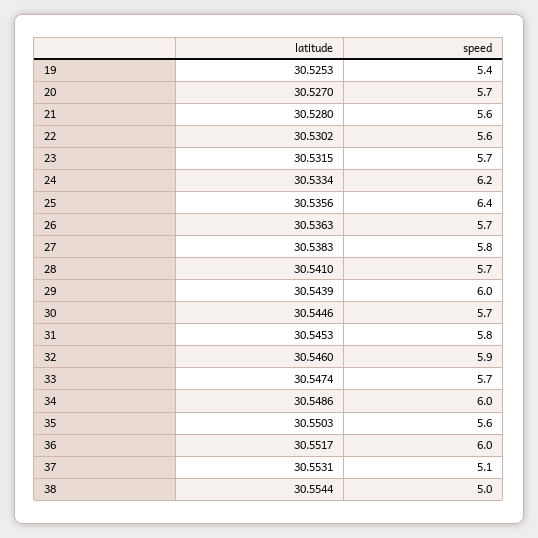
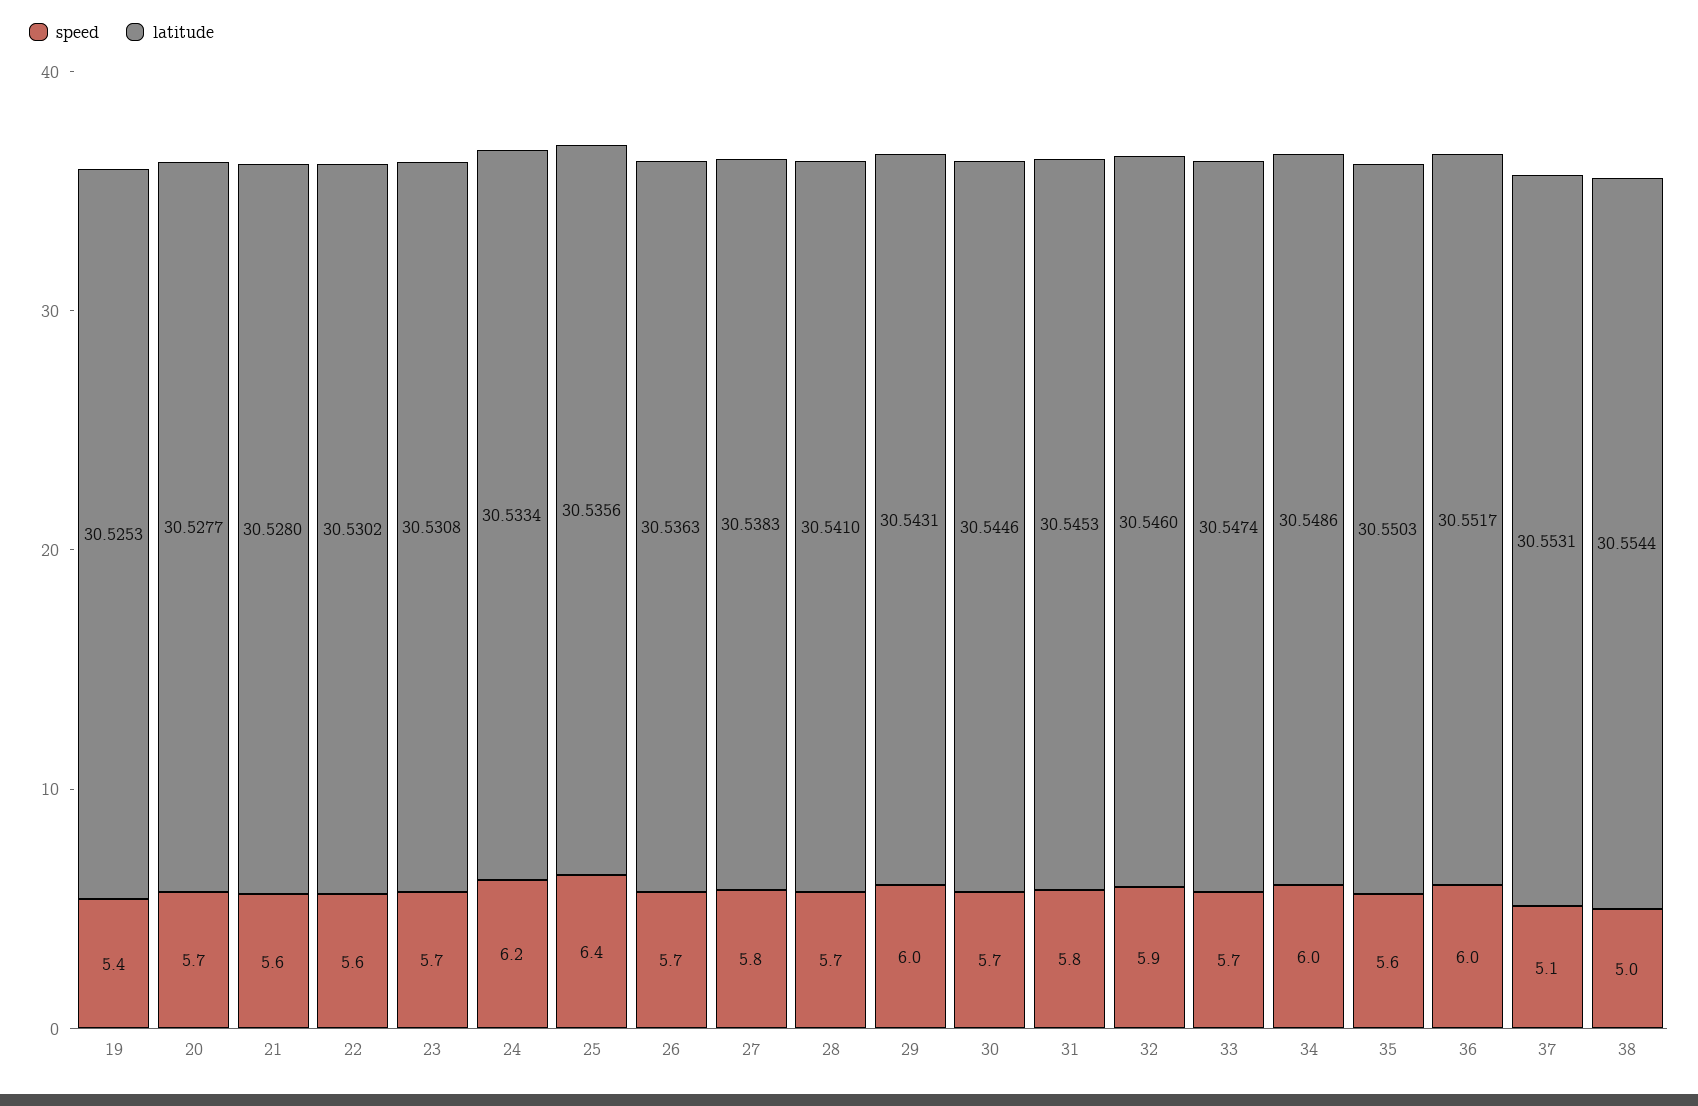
latitude, 20: 30.527 -> 30.5277
latitude, 23: 30.5315 -> 30.5308
latitude, 29: 30.5439 -> 30.5431

